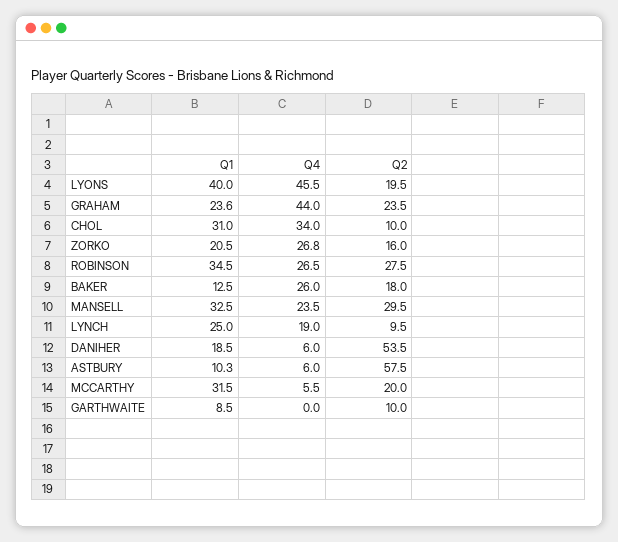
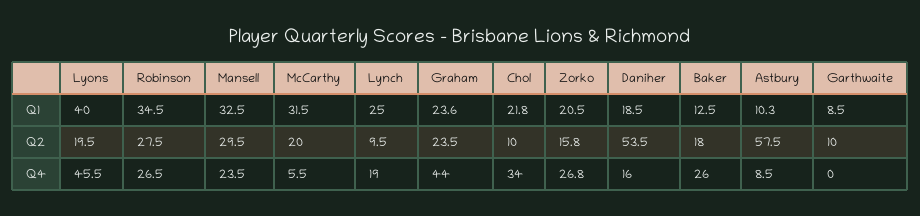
Q1, CHOL: 31 -> 21.8
Q2, ZORKO: 16 -> 15.8
Q4, DANIHER: 6 -> 16
Q4, ASTBURY: 6 -> 8.5

